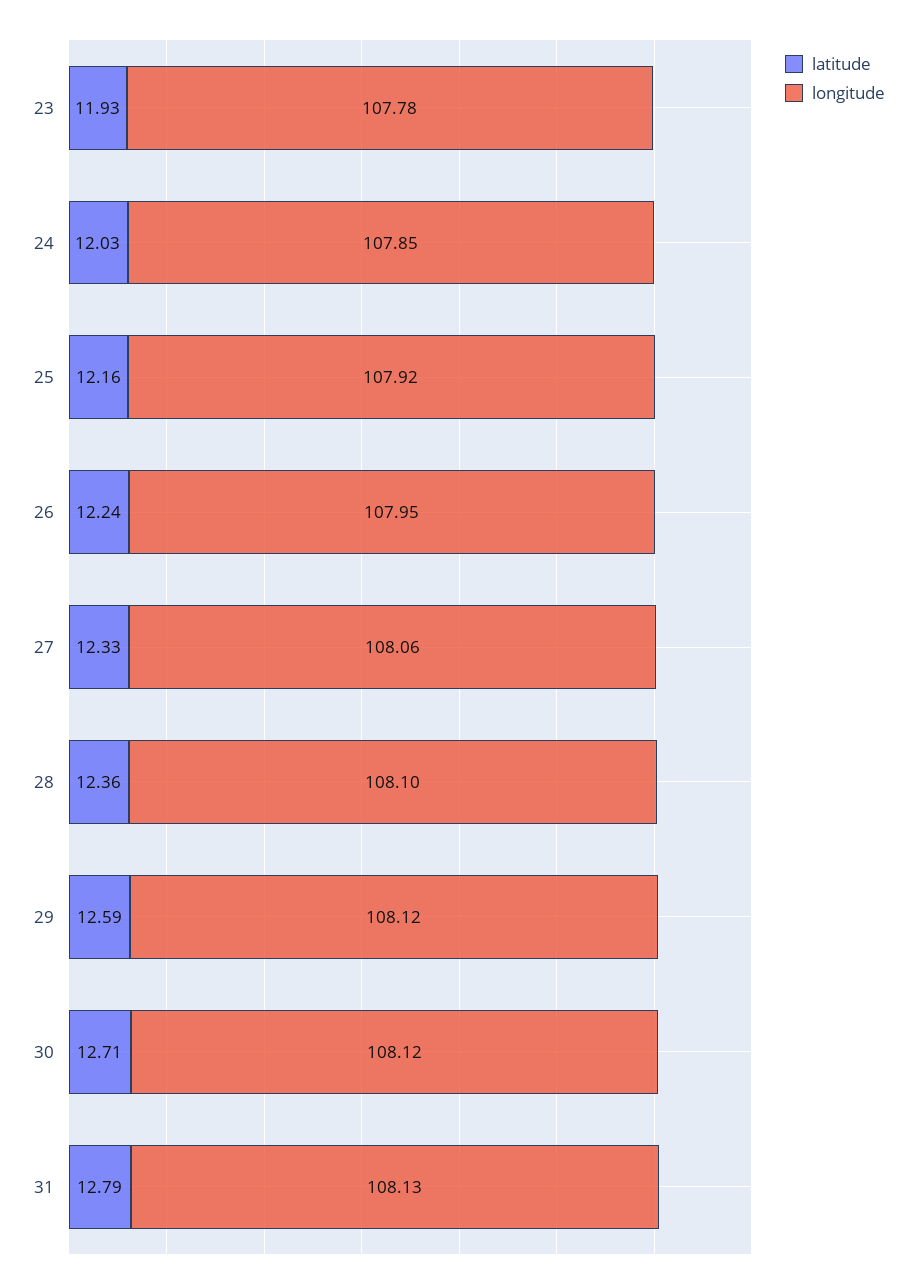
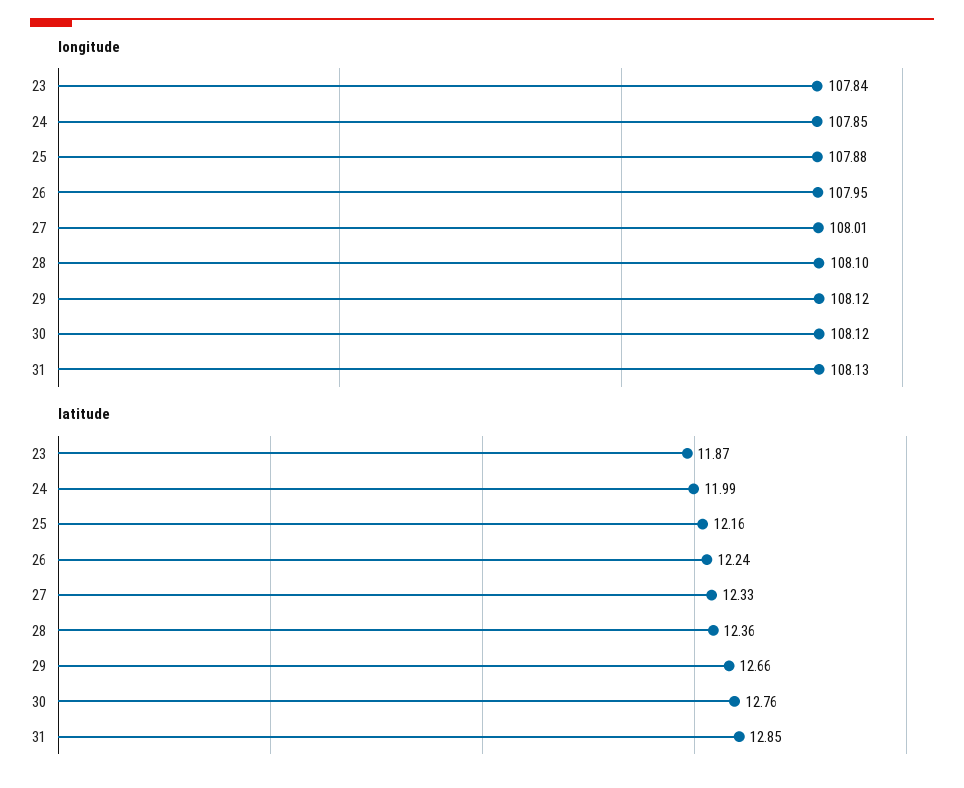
latitude, 23: 11.93 -> 11.87
longitude, 23: 107.78 -> 107.84
latitude, 24: 12.03 -> 11.99
longitude, 25: 107.92 -> 107.88
longitude, 27: 108.06 -> 108.01
latitude, 29: 12.59 -> 12.66
latitude, 30: 12.71 -> 12.76
latitude, 31: 12.79 -> 12.85

